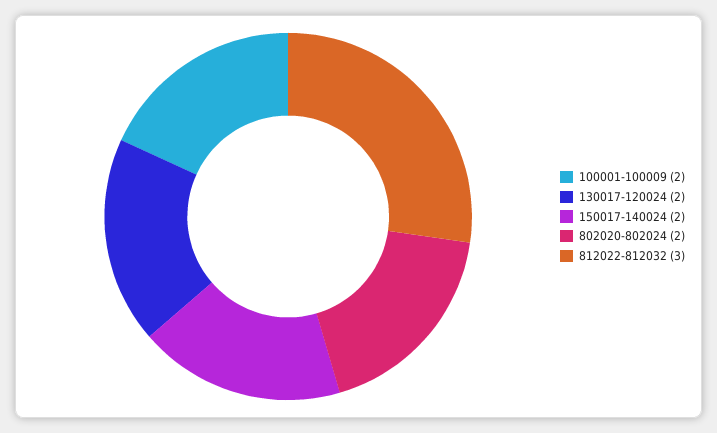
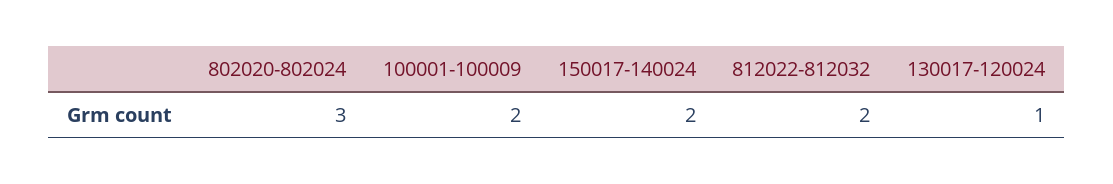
130017-120024: 2 -> 1
802020-802024: 2 -> 3
812022-812032: 3 -> 2

